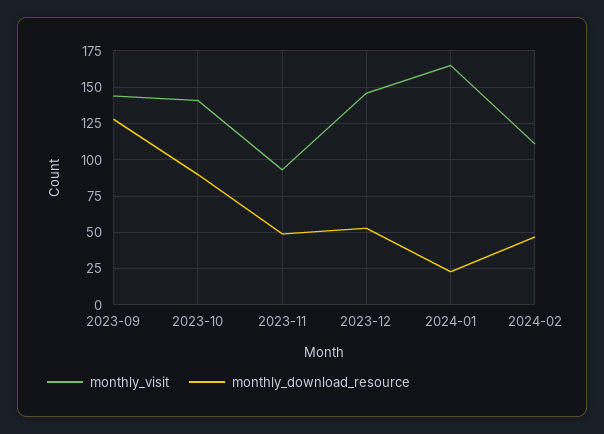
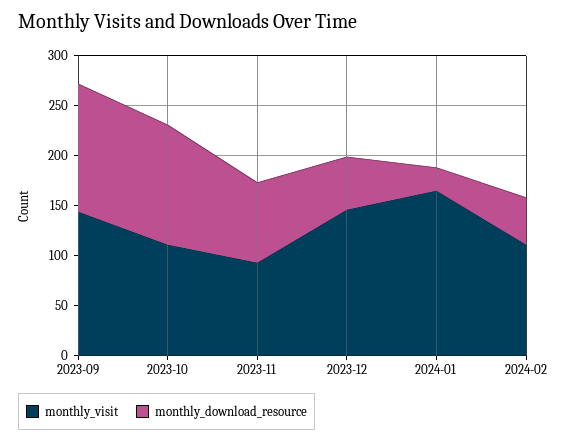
monthly_visit, 2023-10: 140 -> 110
monthly_download_resource, 2023-10: 90 -> 120
monthly_download_resource, 2023-11: 50 -> 80

